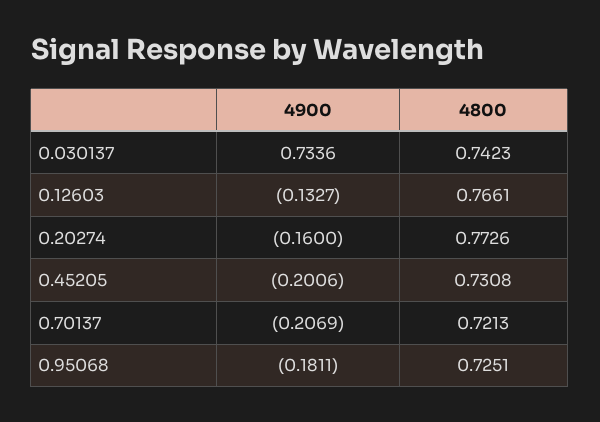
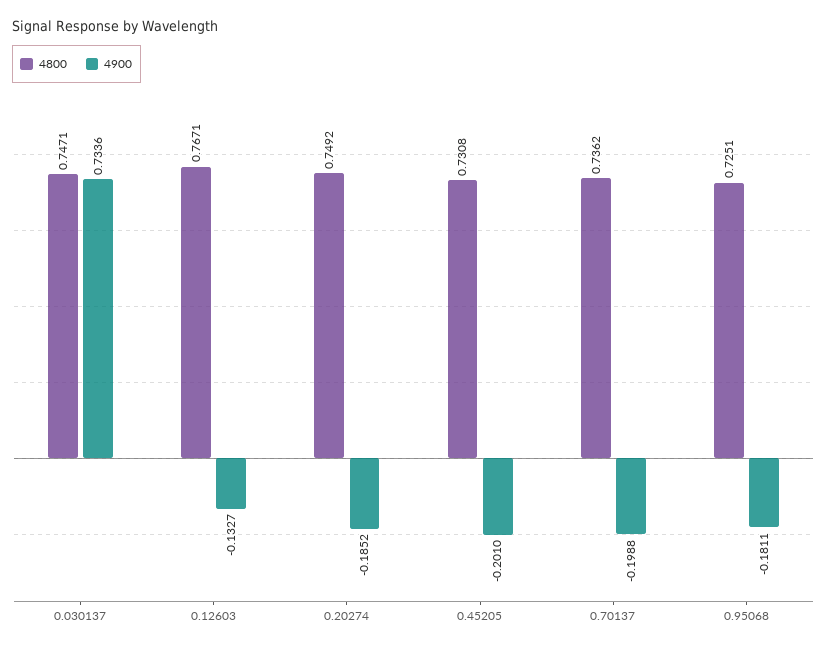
4800, 0.030137: 0.7423 -> 0.7471
4800, 0.12603: 0.7661 -> 0.7671
4900, 0.20274: -0.16 -> -0.1852
4800, 0.20274: 0.7726 -> 0.7492
4900, 0.45205: -0.2006 -> -0.201
4900, 0.70137: -0.2069 -> -0.1988
4800, 0.70137: 0.7213 -> 0.7362

